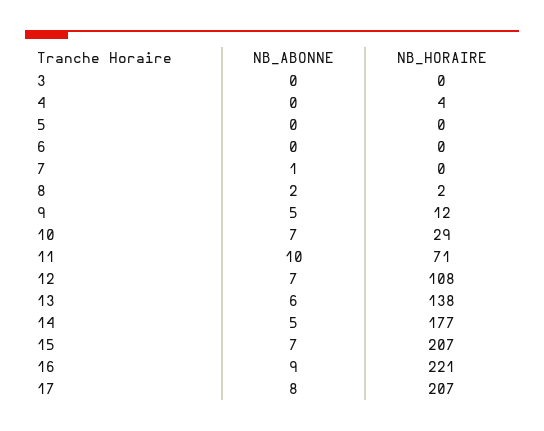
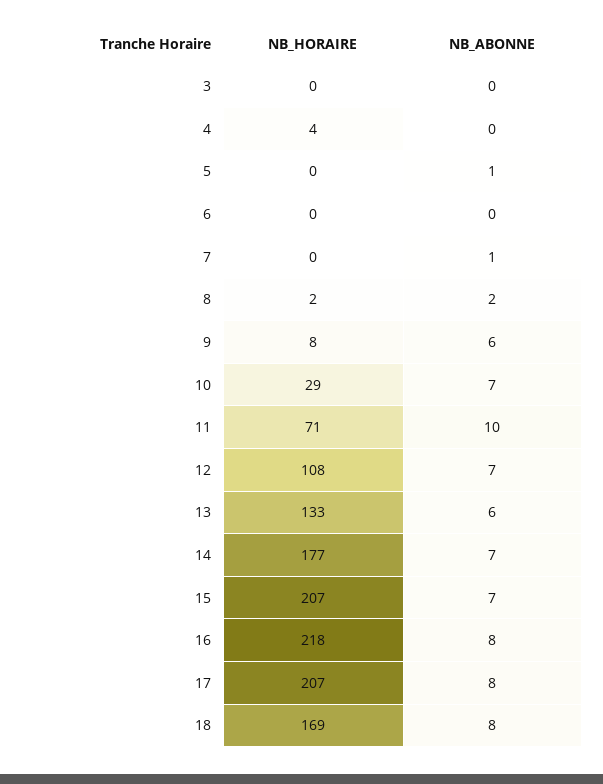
NB_ABONNE, 5: 0 -> 1
NB_ABONNE, 9: 5 -> 6
NB_HORAIRE, 9: 12 -> 8
NB_HORAIRE, 13: 138 -> 133
NB_ABONNE, 14: 5 -> 7
NB_ABONNE, 16: 9 -> 8
NB_HORAIRE, 16: 221 -> 218
NB_HORAIRE, 18: none -> 169
NB_ABONNE, 18: none -> 8

